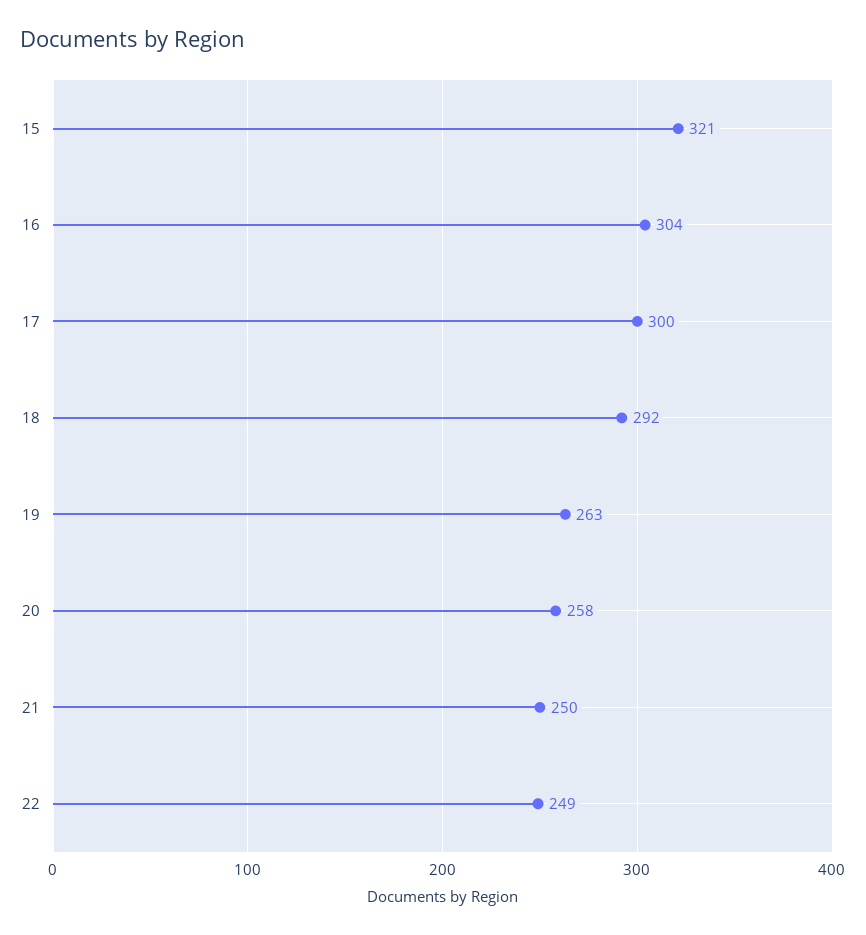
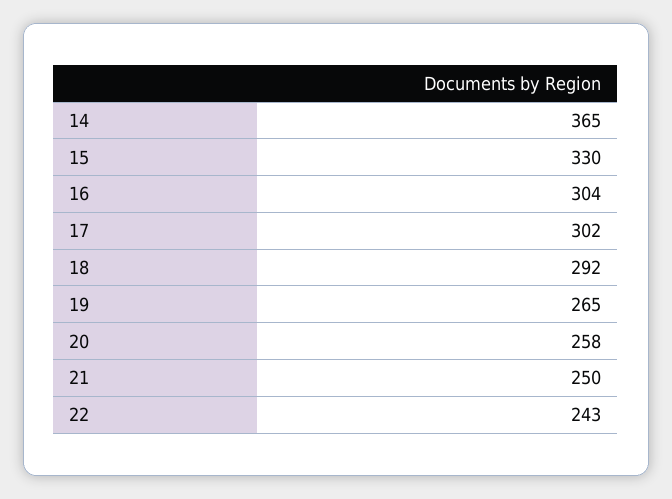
15: 321 -> 330
17: 300 -> 302
19: 263 -> 265
22: 249 -> 243
14: none -> 365

